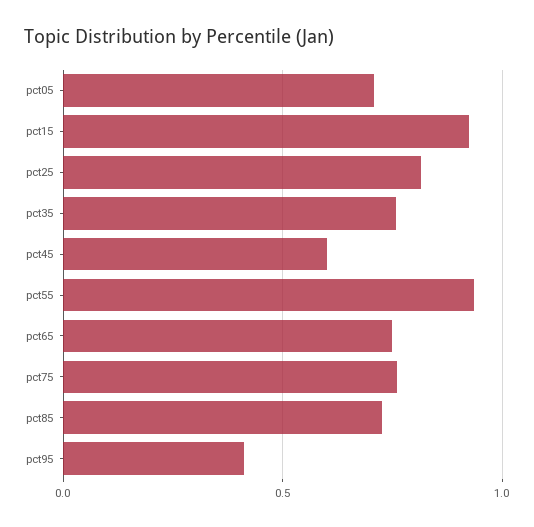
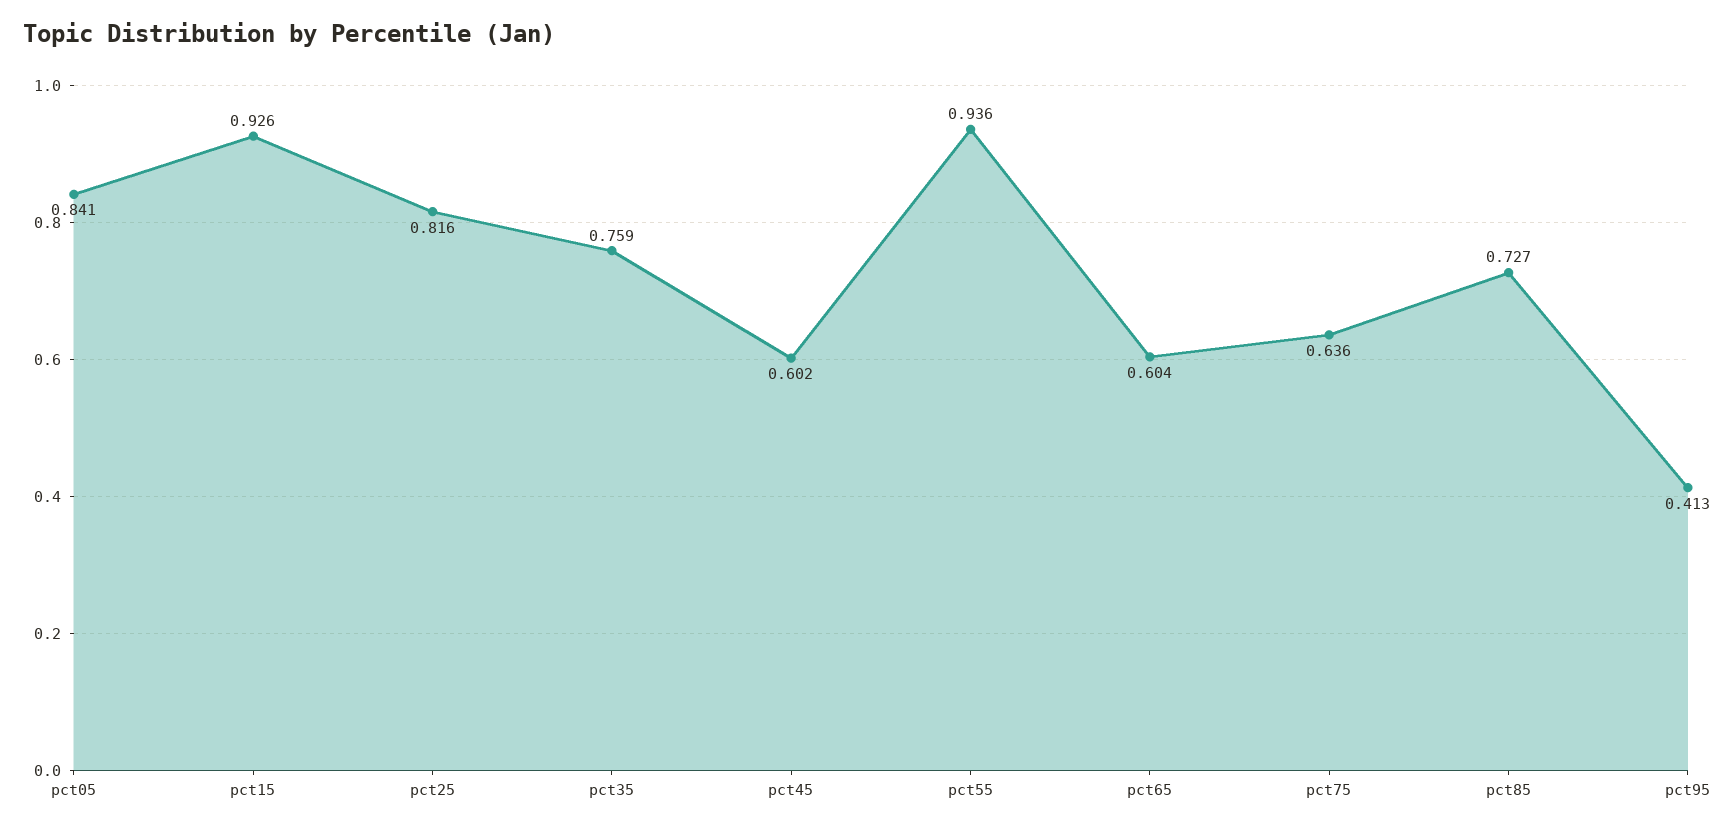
pct05: 0.7 -> 0.841
pct65: 0.75 -> 0.604
pct75: 0.75 -> 0.636

